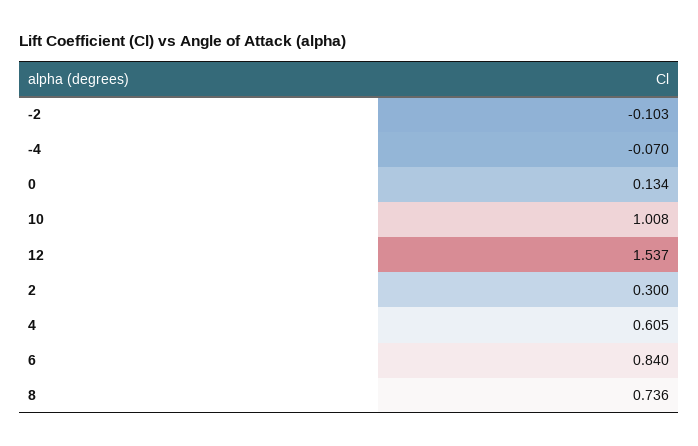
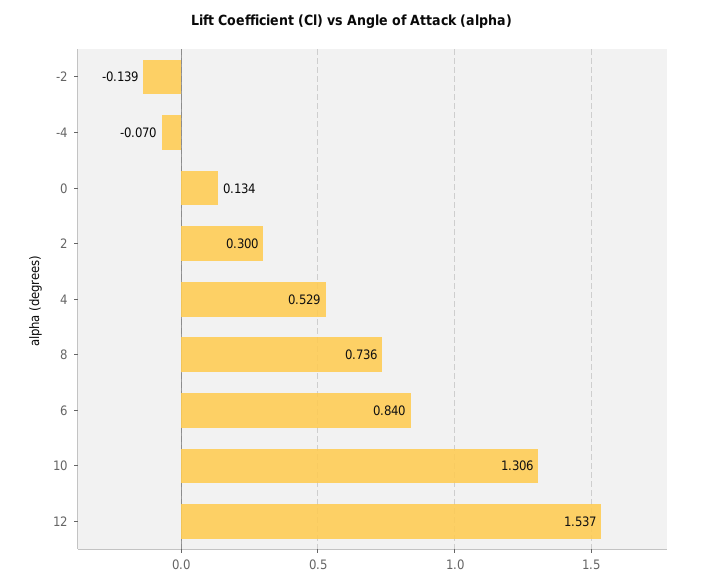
-2: -0.103 -> -0.139
10: 1.008 -> 1.306
4: 0.605 -> 0.529

